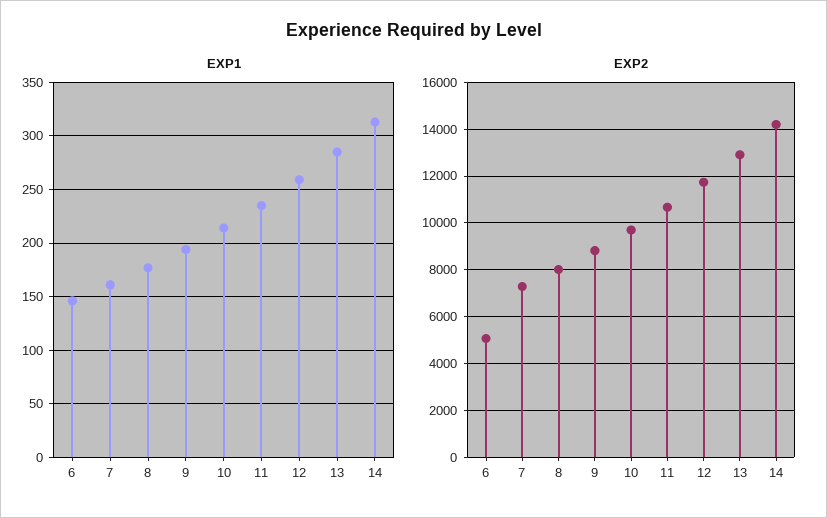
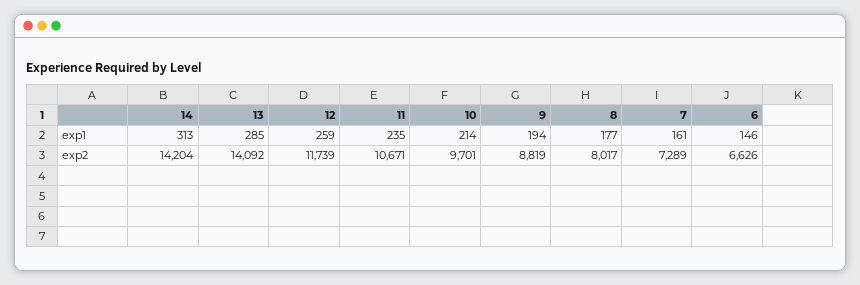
EXP2, 6: 5000 -> 6626
EXP2, 13: 13000 -> 14092

